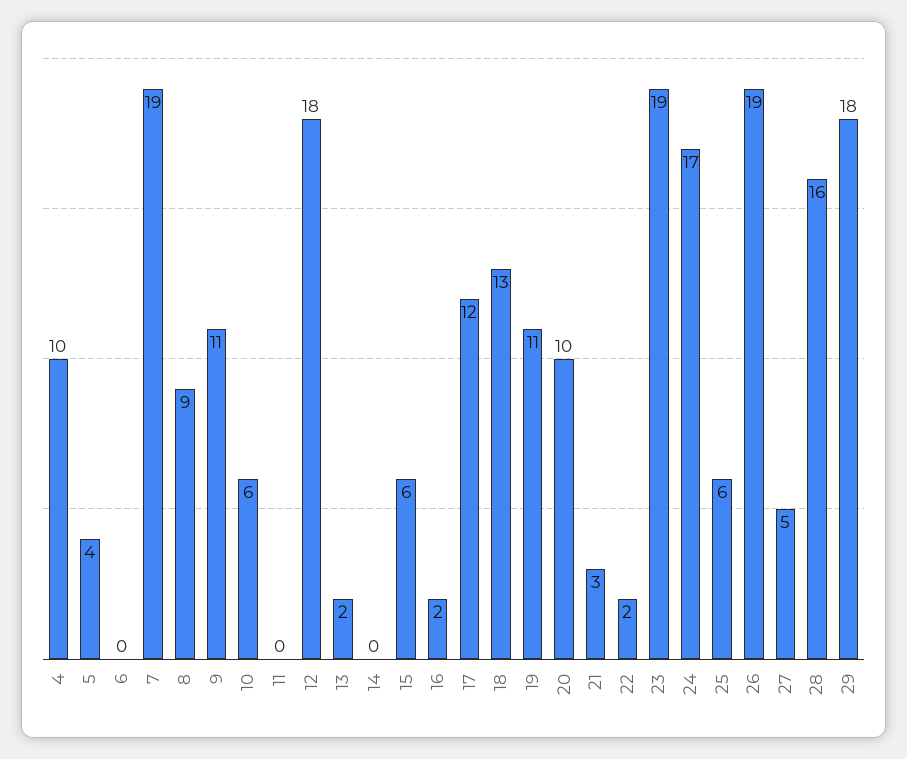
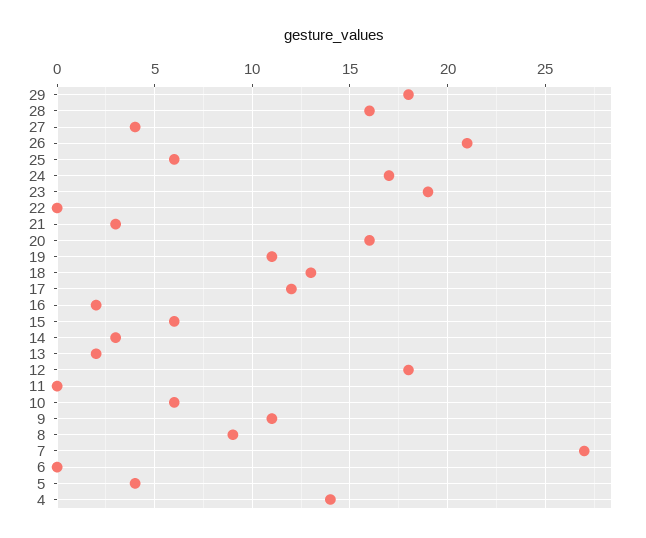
4: 10 -> 14
7: 19 -> 27
14: 0 -> 3
20: 10 -> 16
22: 2 -> 0
26: 19 -> 21
27: 5 -> 4

